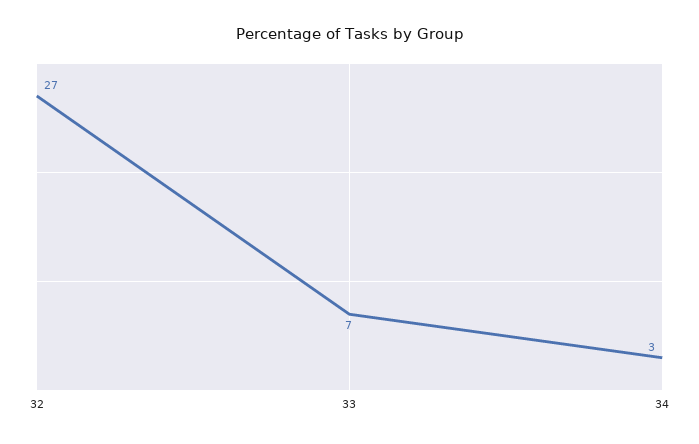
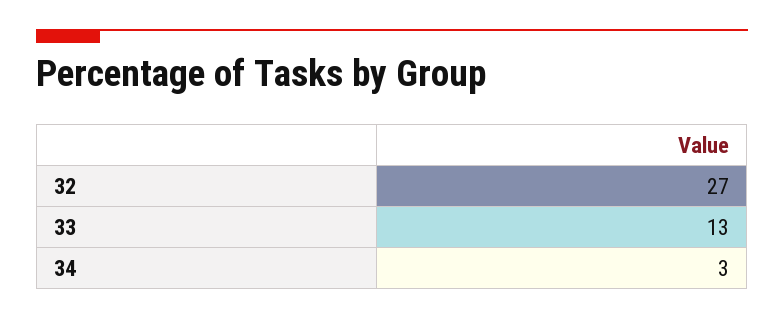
33: 7 -> 13

